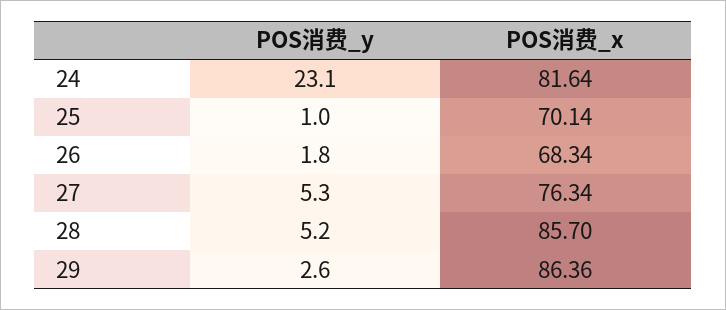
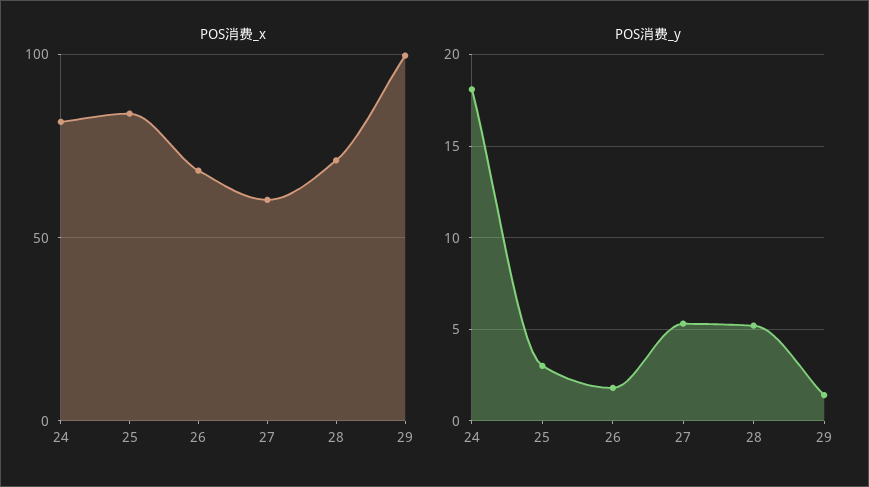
POS消费_y, 24: 23.1 -> 18
POS消费_y, 25: 1 -> 3
POS消费_x, 25: 70.14 -> 85
POS消费_x, 27: 76.34 -> 60
POS消费_x, 28: 85.7 -> 70
POS消费_y, 29: 2.6 -> 1.5
POS消费_x, 29: 86.36 -> 100

